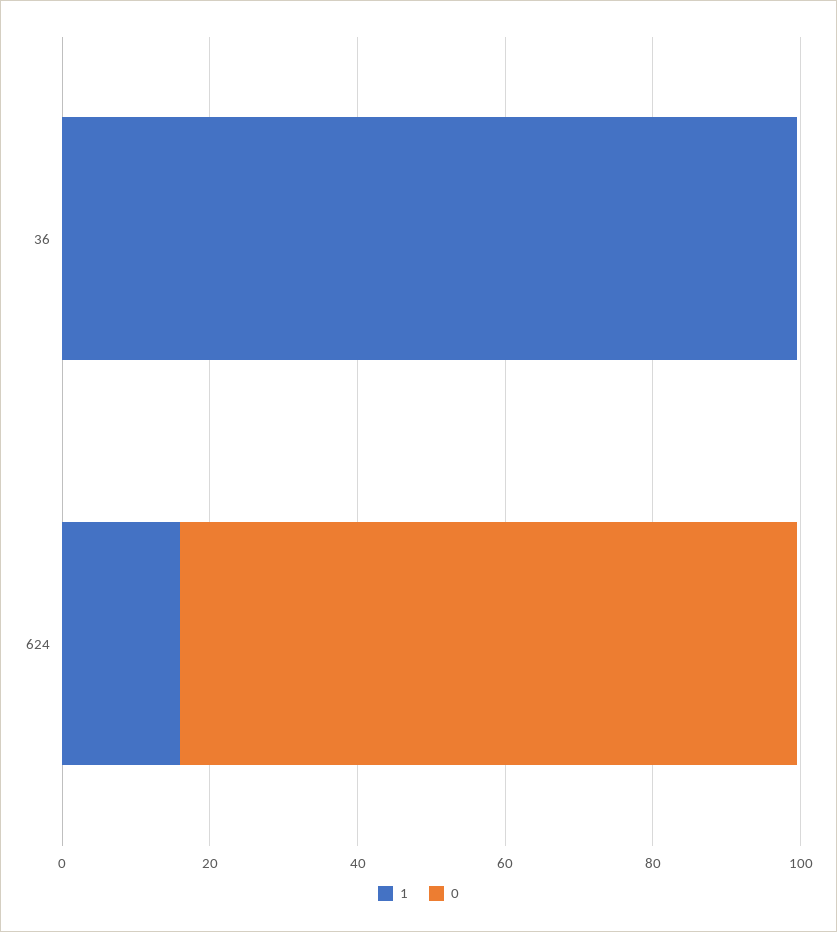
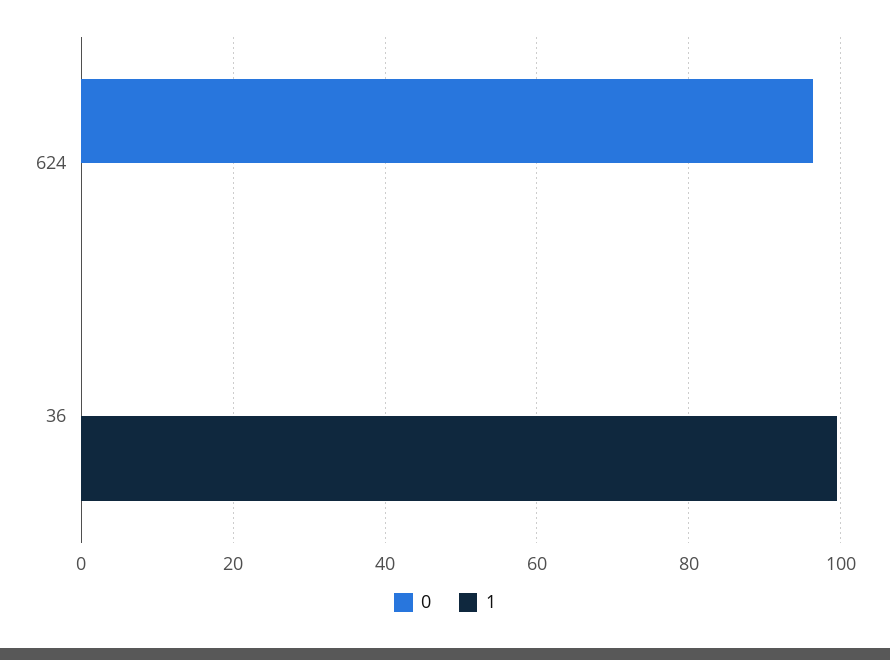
1, 624: 15 -> 0
0, 624: 85 -> 96

